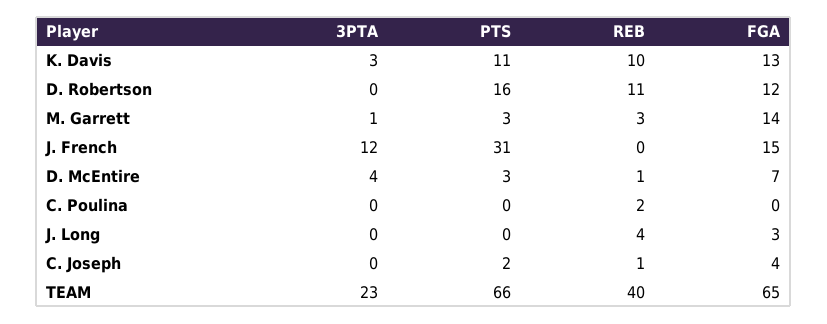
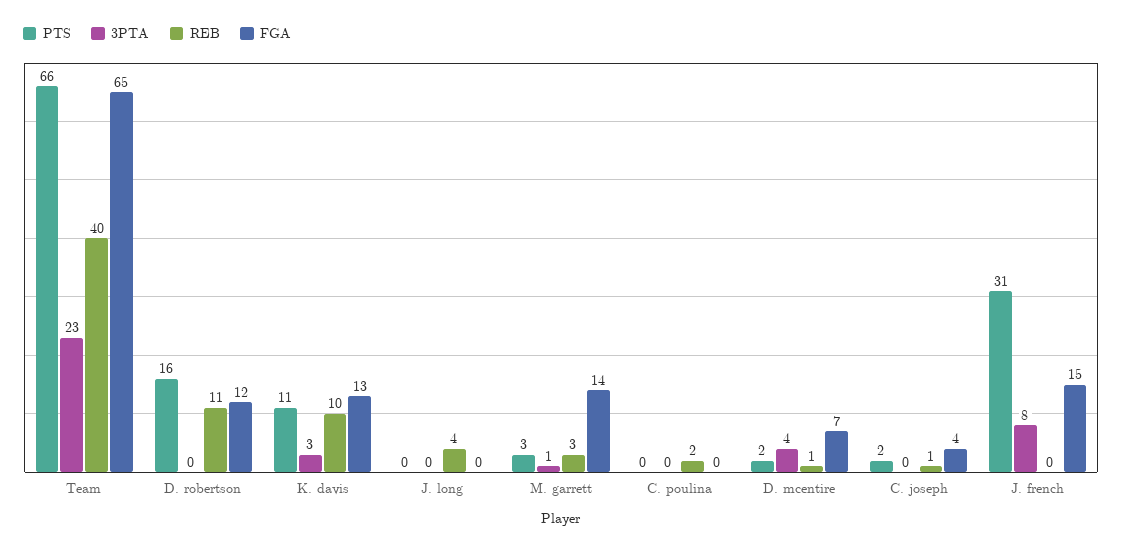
3PTA, J. French: 12 -> 8
PTS, D. McEntire: 3 -> 2
FGA, J. Long: 3 -> 0

